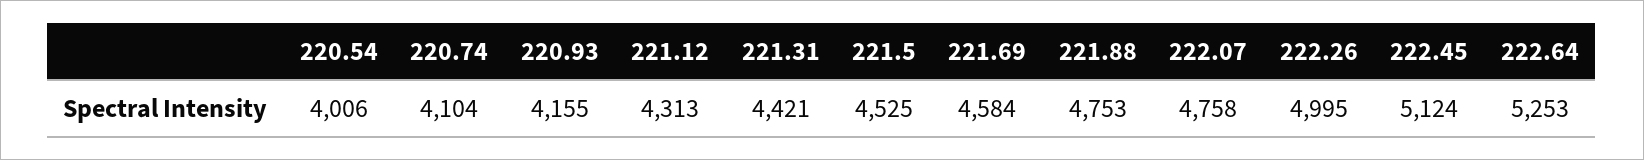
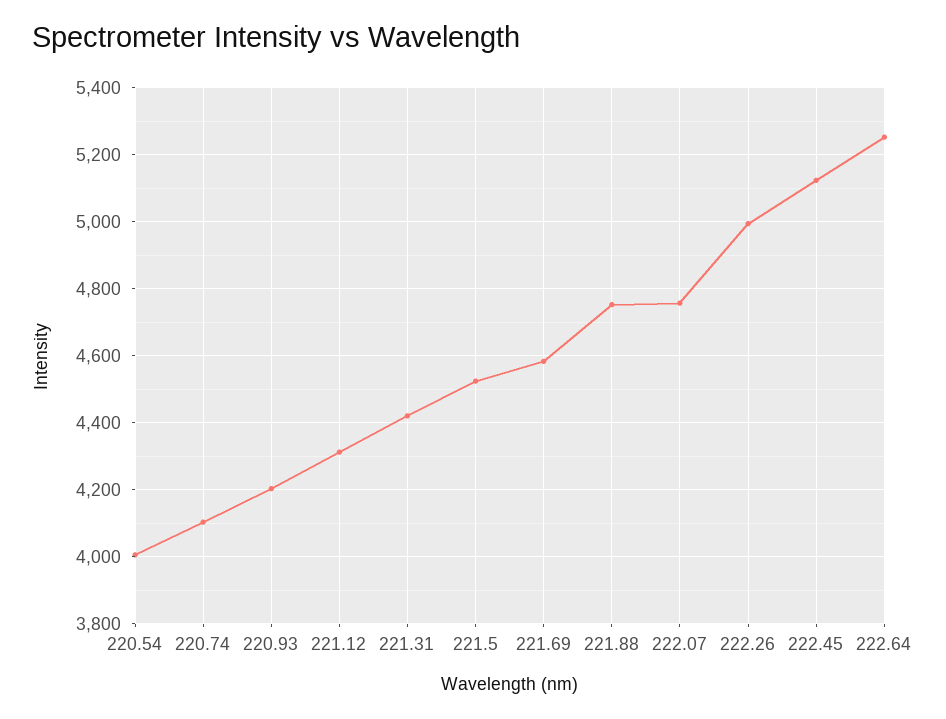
220.93: 4155 -> 4200

